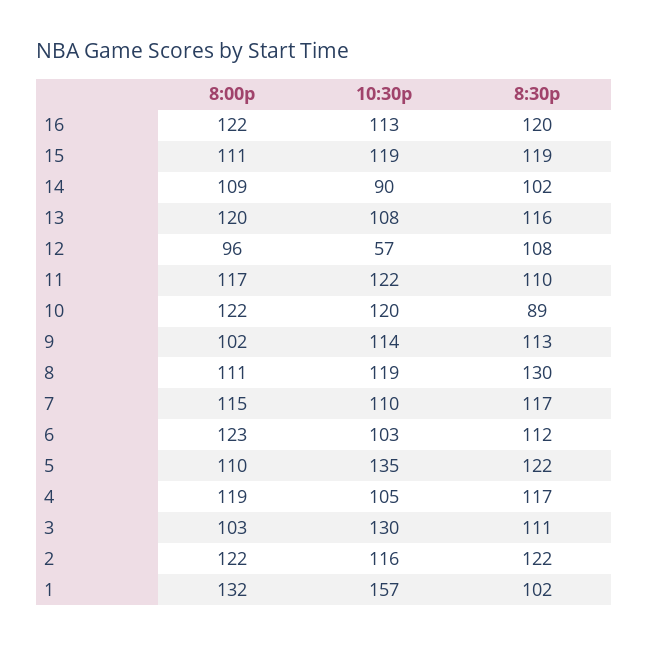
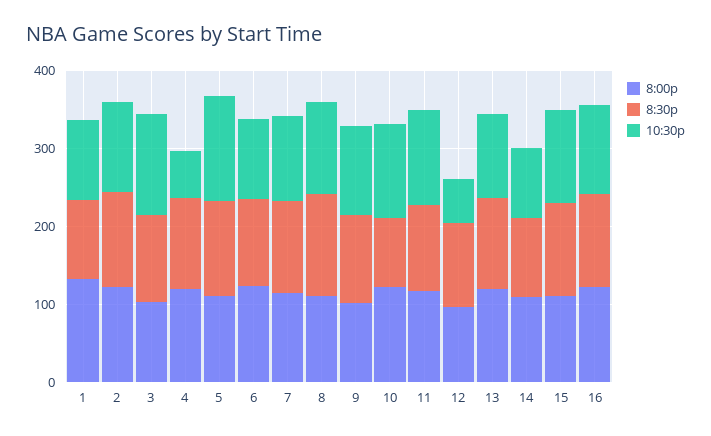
10:30p, 4: 105 -> 60
10:30p, 1: 157 -> 100

